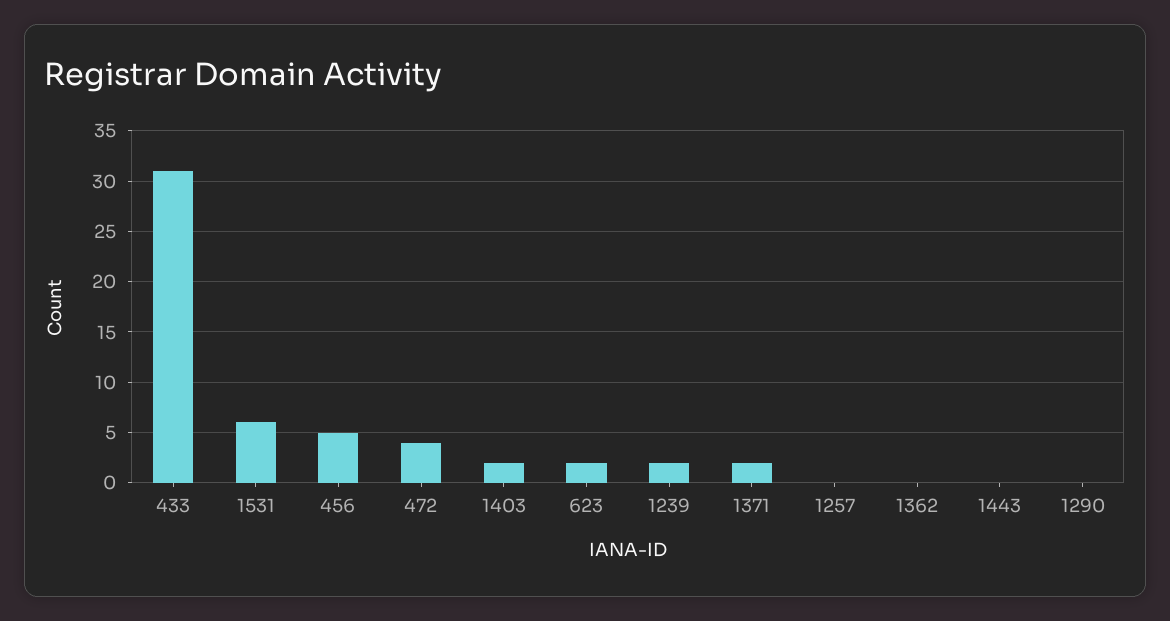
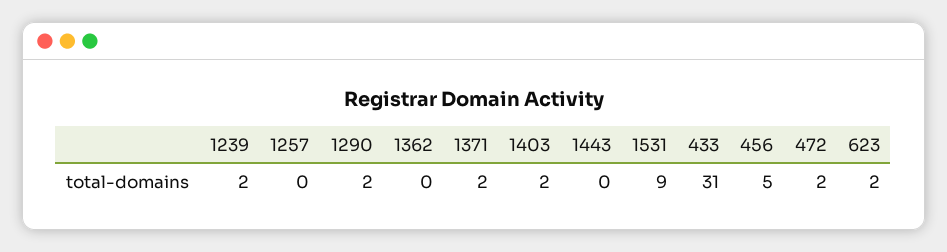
1531: 6 -> 9
472: 4 -> 2
1290: 0 -> 2

